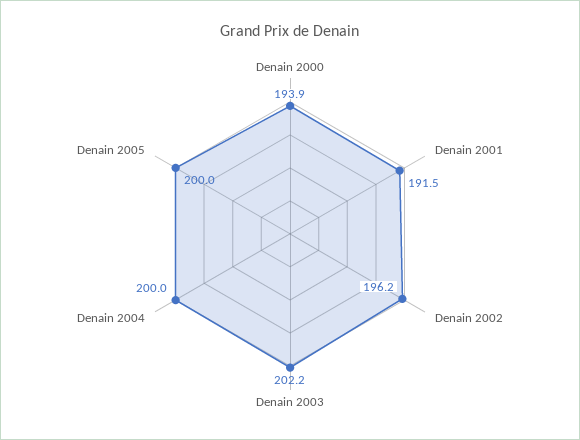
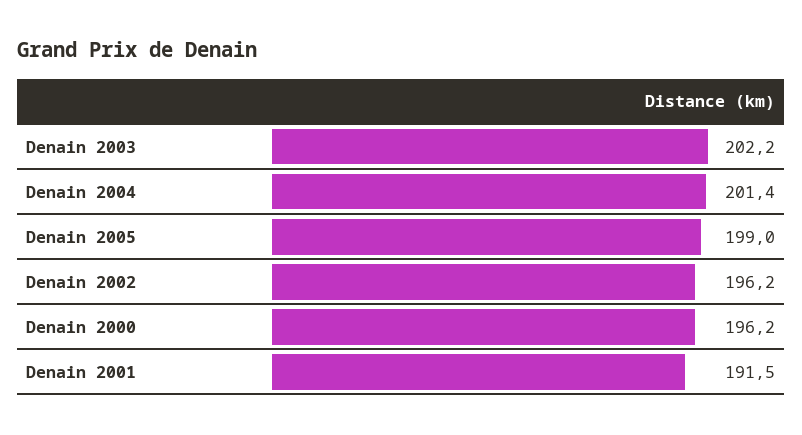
Denain 2000: 193.9 -> 196.2
Denain 2004: 200 -> 201.4
Denain 2005: 200 -> 199

